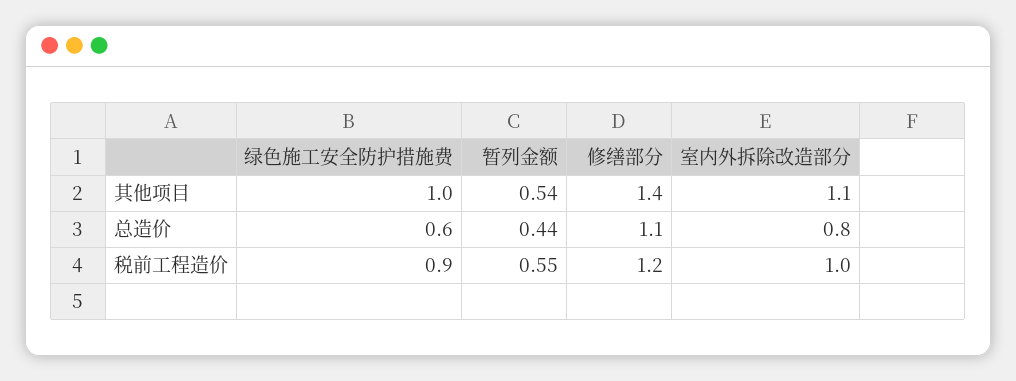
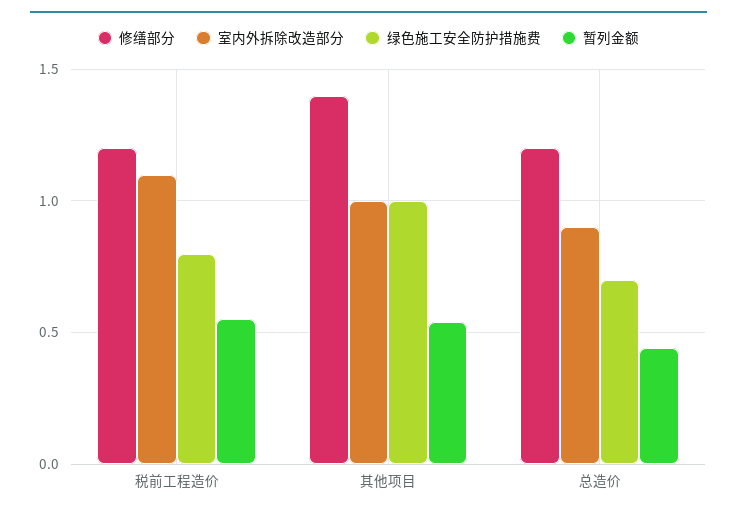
室内外拆除改造部分, 其他项目: 1.1 -> 1
绿色施工安全防护措施费, 总造价: 0.6 -> 0.7
修缮部分, 总造价: 1.1 -> 1.2
室内外拆除改造部分, 总造价: 0.8 -> 0.9
绿色施工安全防护措施费, 税前工程造价: 0.9 -> 0.8
室内外拆除改造部分, 税前工程造价: 1 -> 1.1

